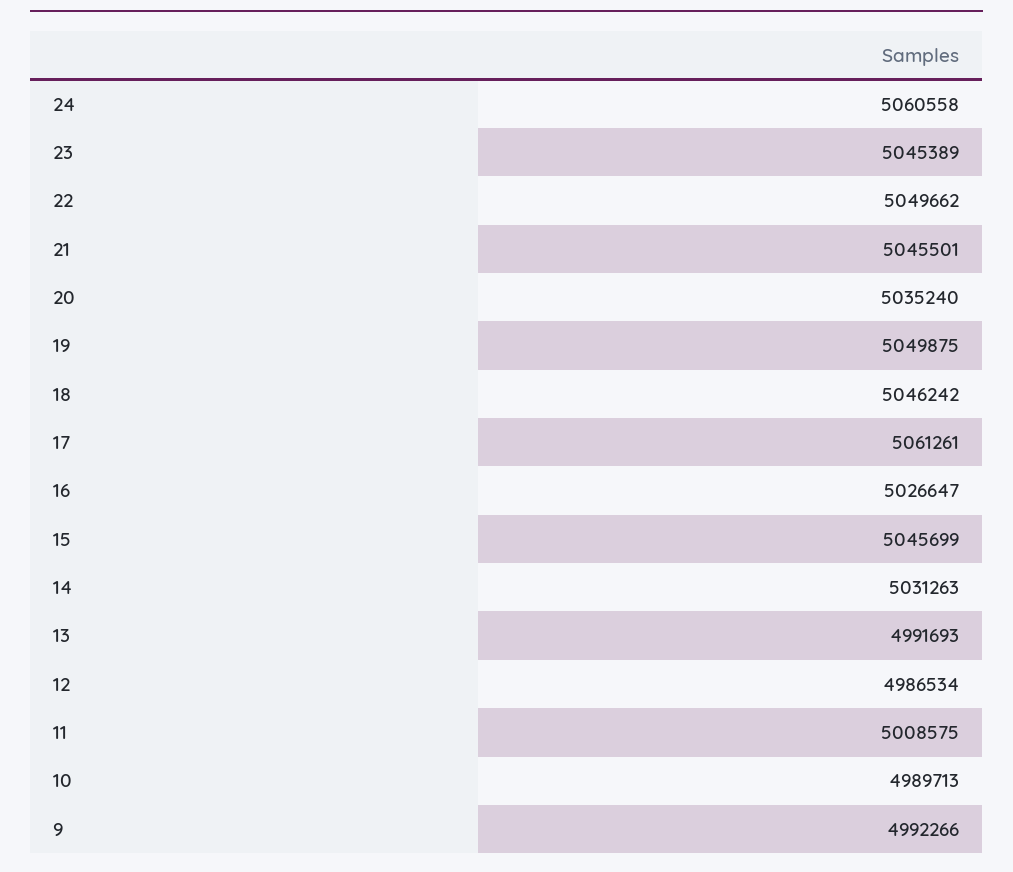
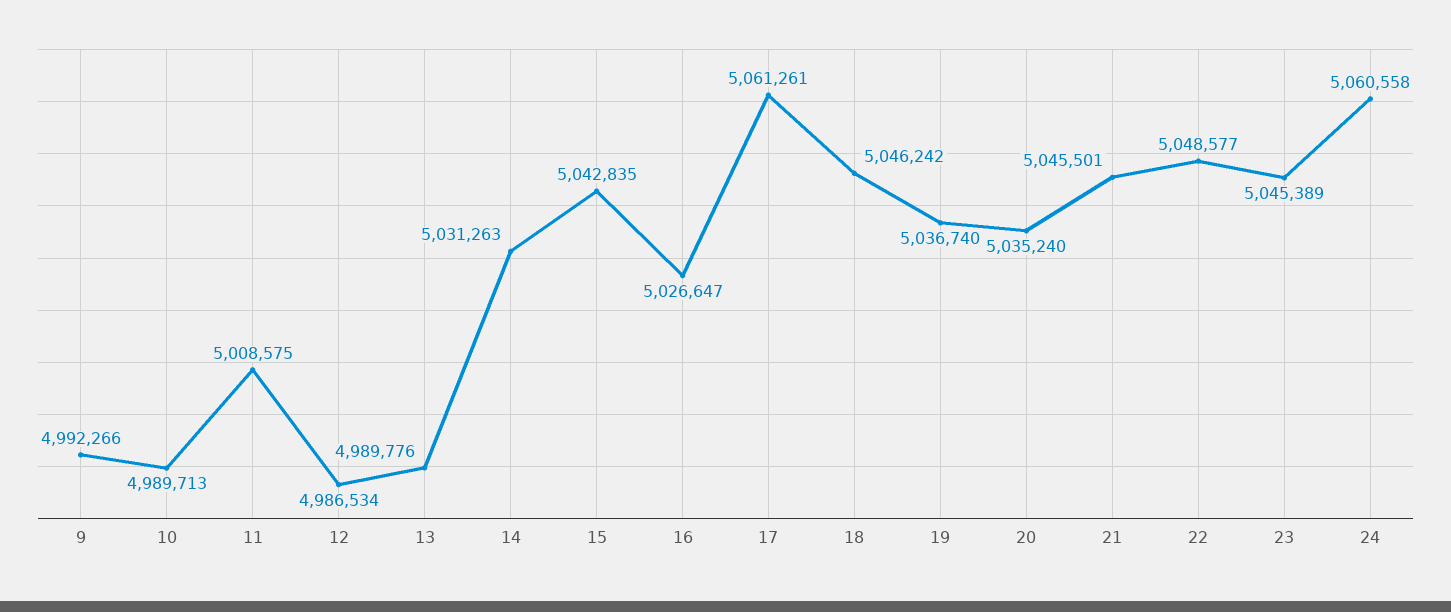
22: 5049662 -> 5048577
19: 5049875 -> 5036740
15: 5045699 -> 5042835
13: 4991693 -> 4989776

